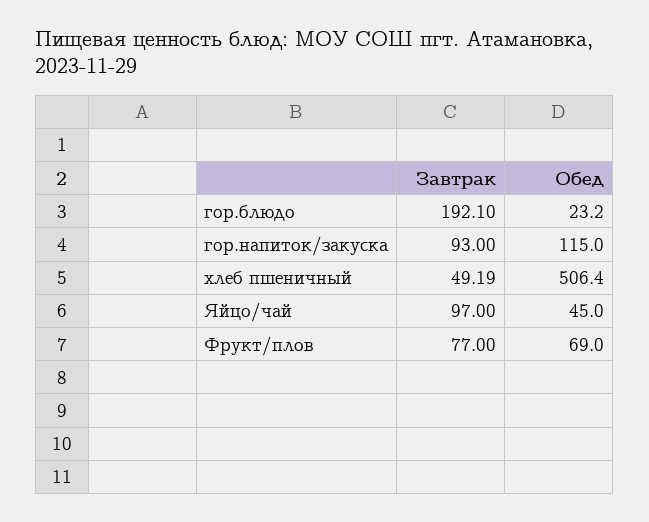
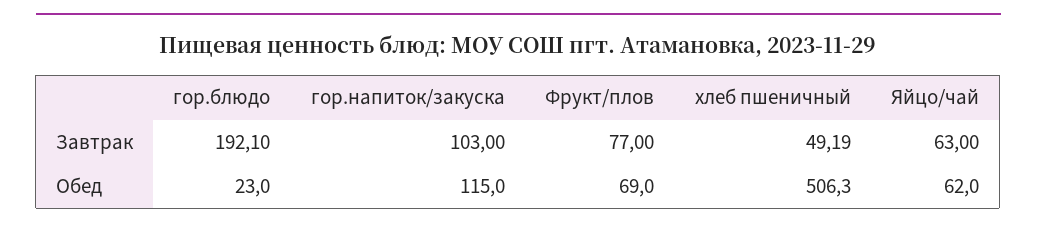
Обед, гор.блюдо: 23.2 -> 23
Завтрак, гор.напиток/закуска: 93 -> 103
Обед, хлеб пшеничный: 506.4 -> 506.3
Завтрак, Яйцо/чай: 97 -> 63
Обед, Яйцо/чай: 45 -> 62

